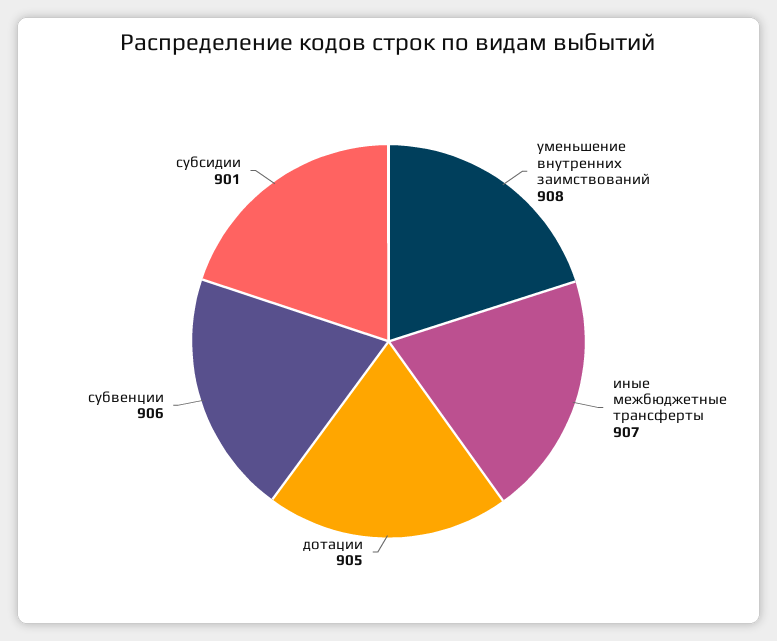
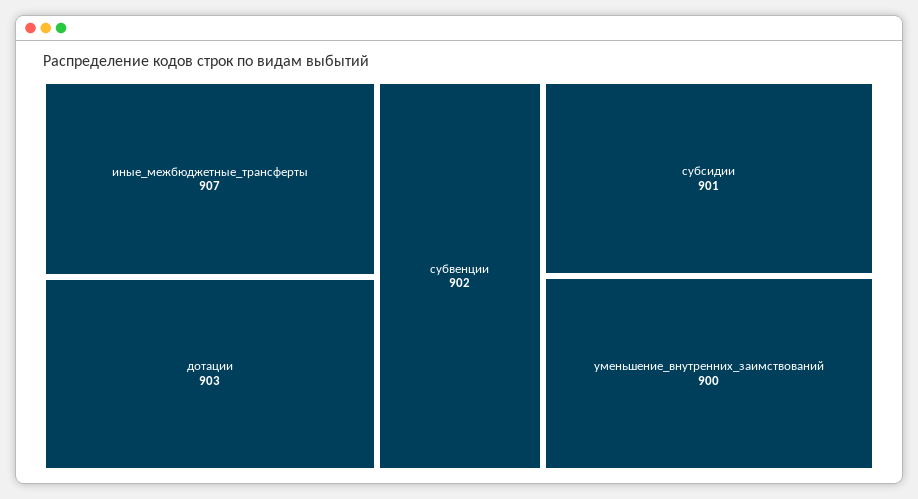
уменьшение внутренних заимствований: 908 -> 900
дотации: 905 -> 903
субвенции: 906 -> 902

